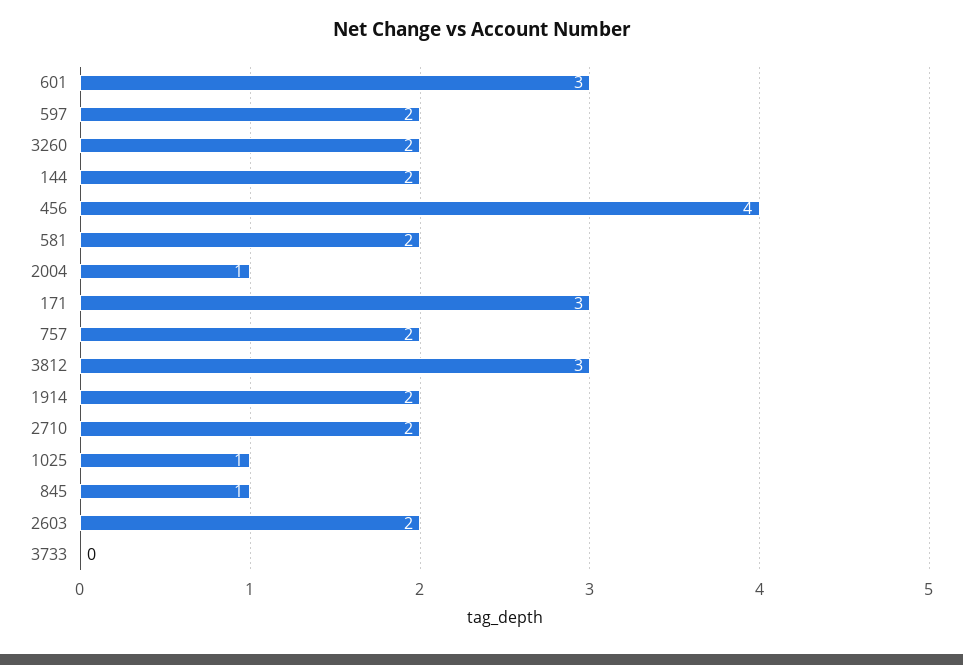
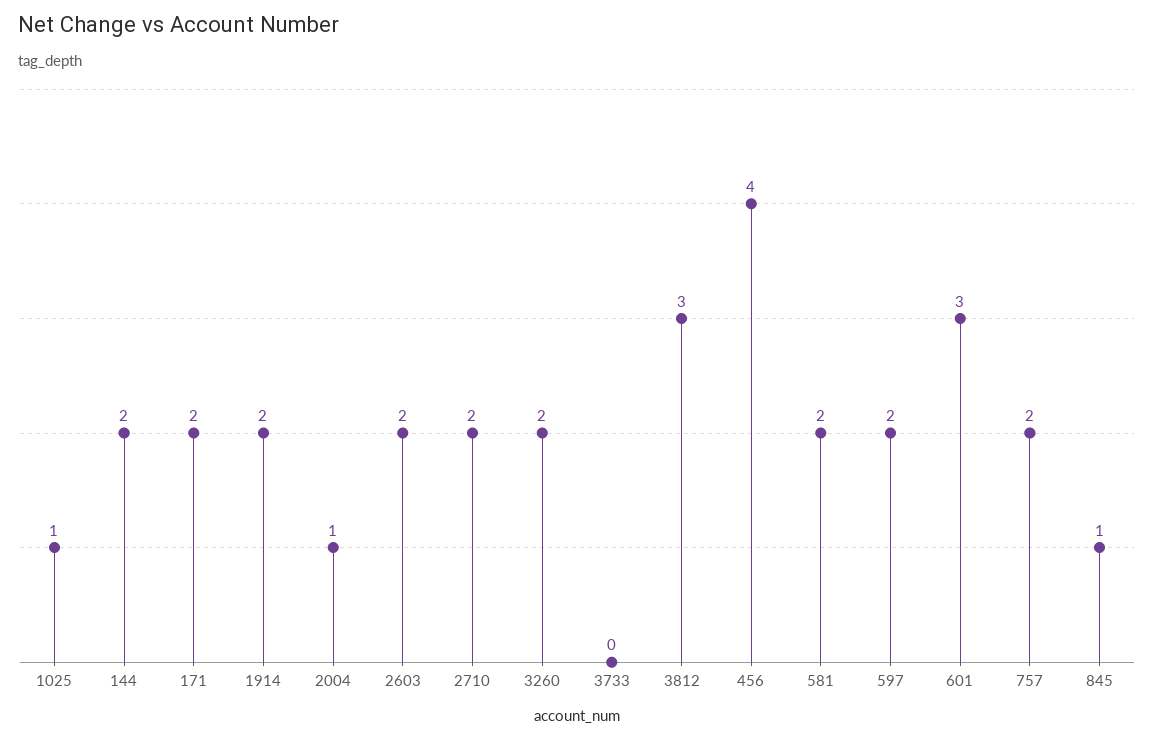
171: 3 -> 2

